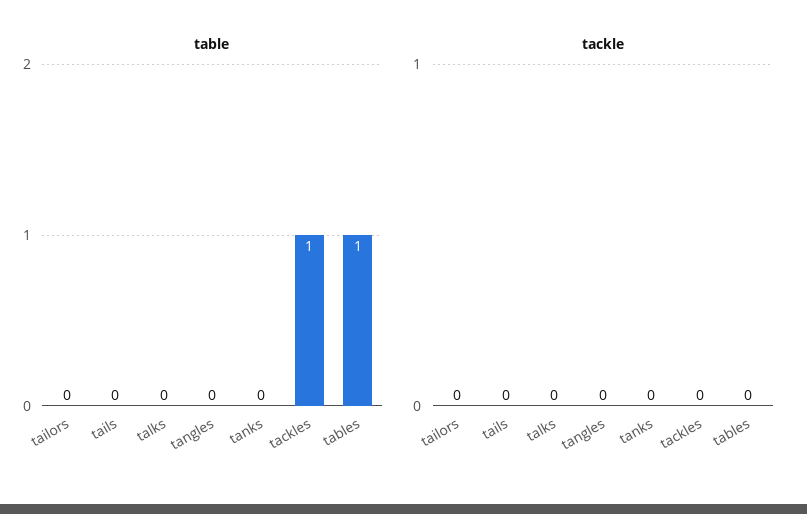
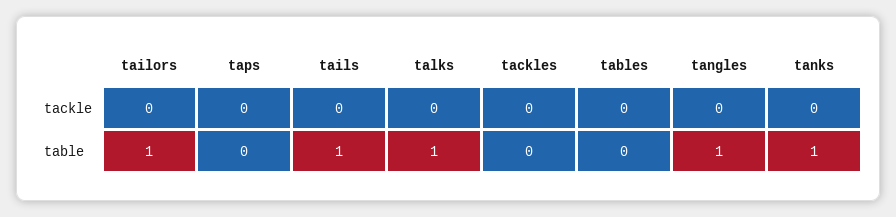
table, tailors: 0 -> 1
table, tails: 0 -> 1
table, talks: 0 -> 1
table, tangles: 0 -> 1
table, tanks: 0 -> 1
table, tackles: 1 -> 0
table, tables: 1 -> 0
tackle, taps: none -> 0
table, taps: none -> 0

